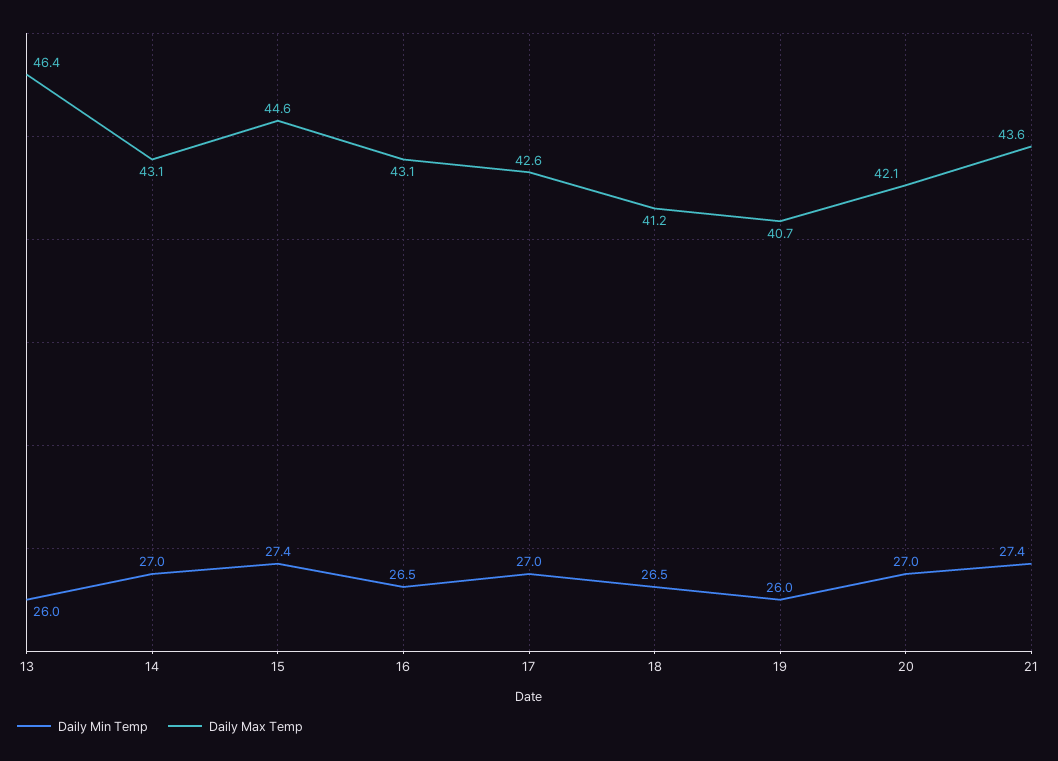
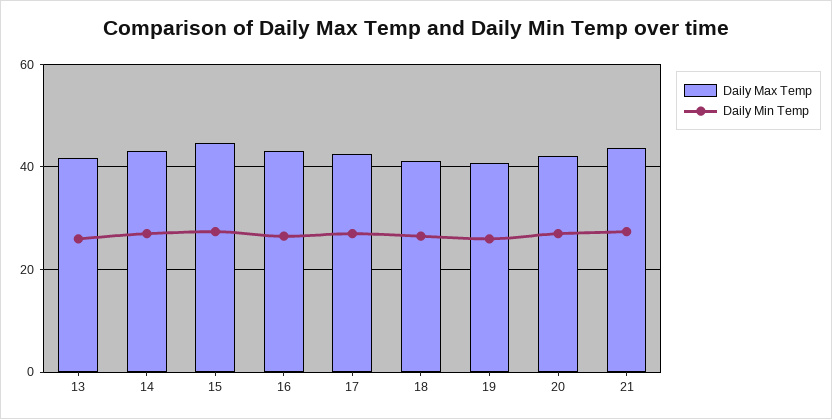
Daily Max Temp, 13: 46.4 -> 42

